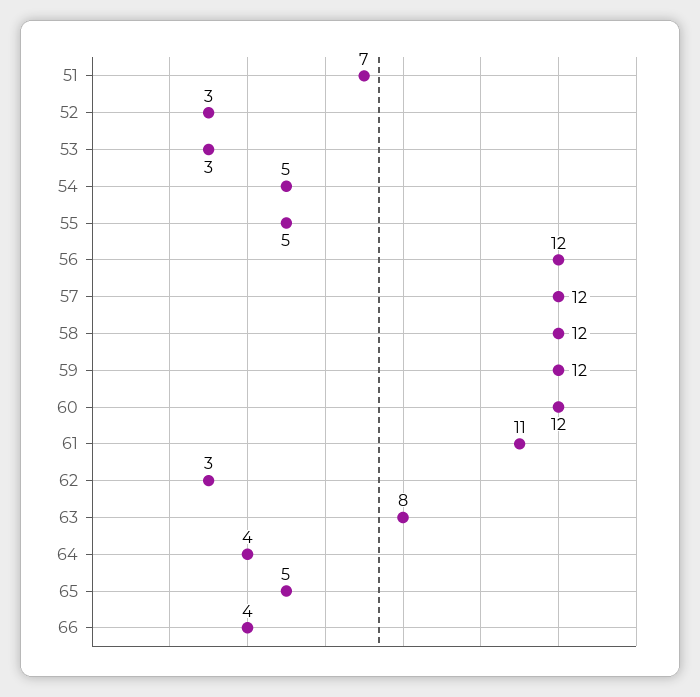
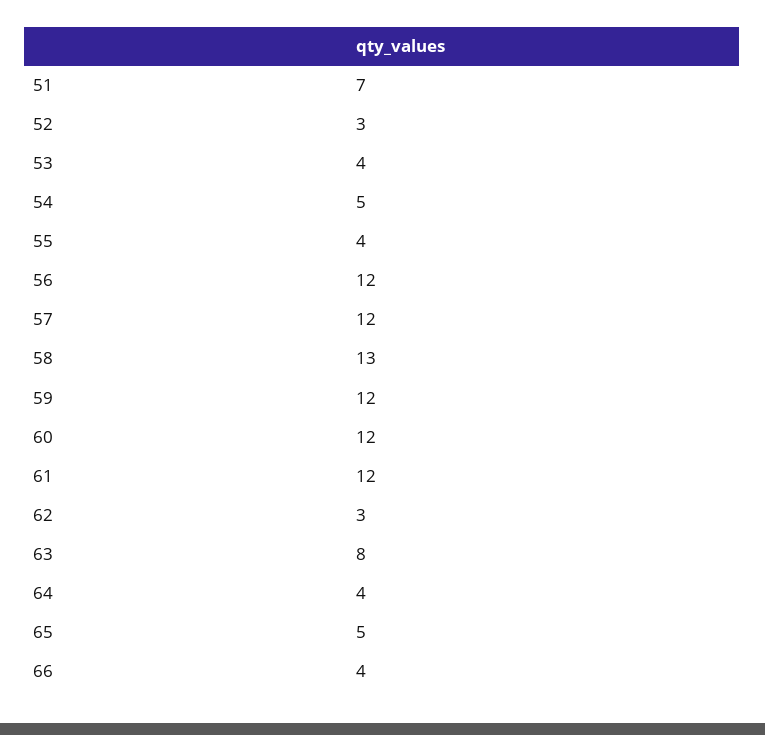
53: 3 -> 4
55: 5 -> 4
58: 12 -> 13
61: 11 -> 12

